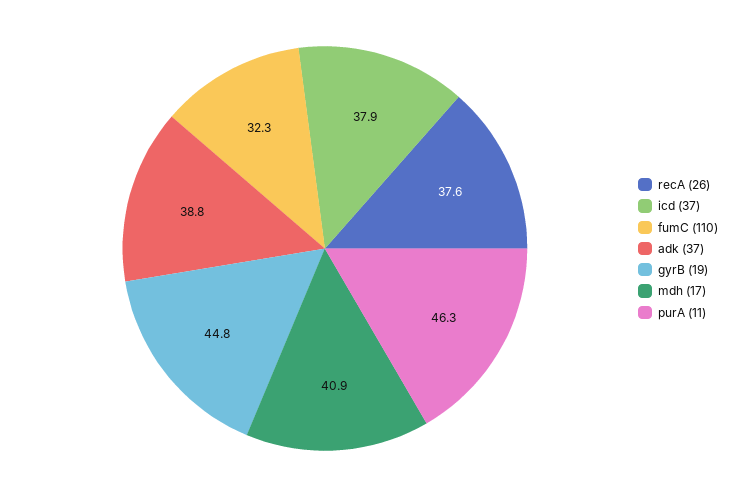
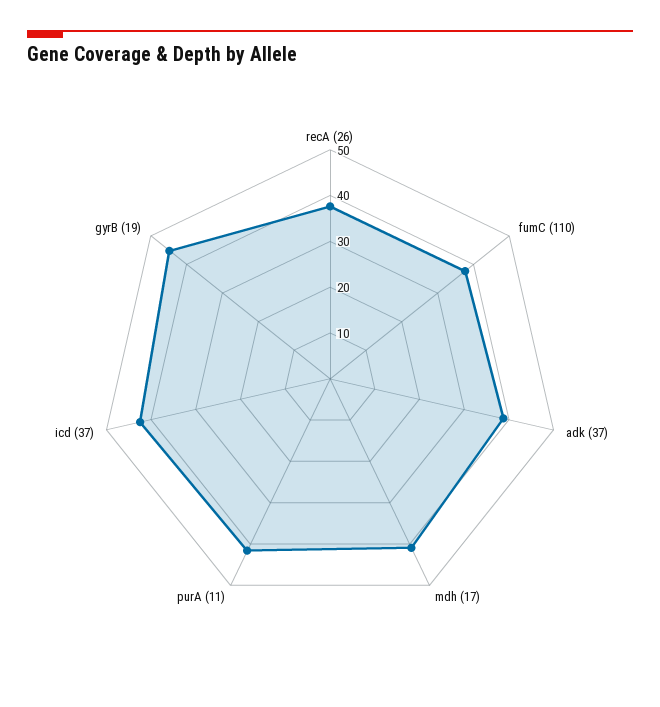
icd (37): 37.9 -> 42
fumC (110): 32.3 -> 38
purA (11): 46.3 -> 42

